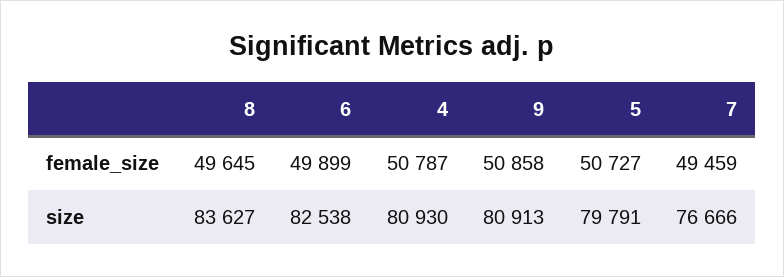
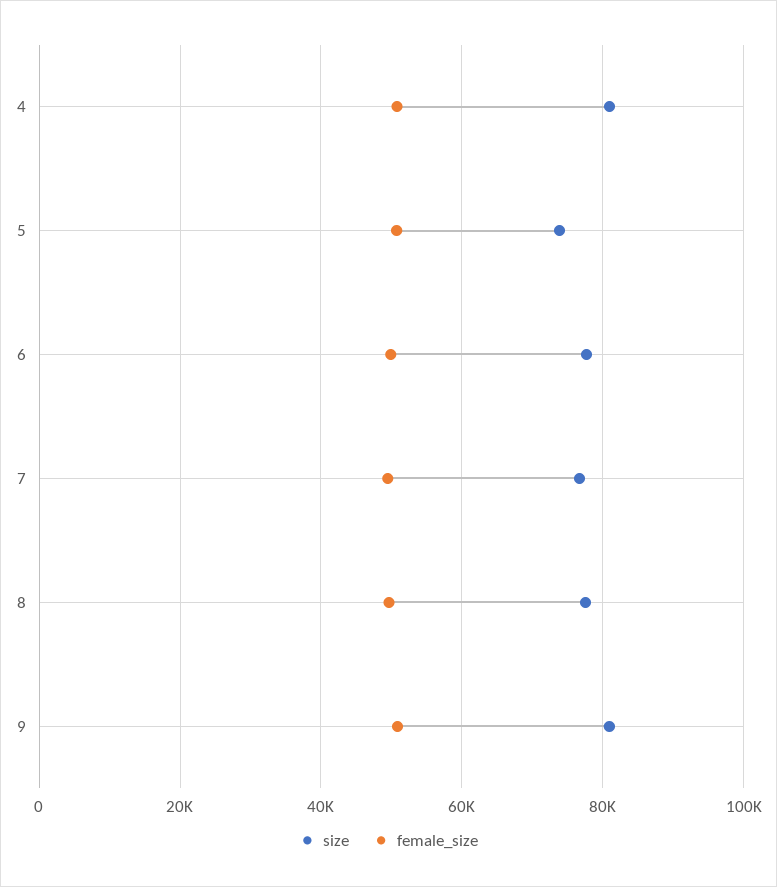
size, 8: 83627 -> 78000
size, 6: 82538 -> 78000
size, 5: 79791 -> 74000

